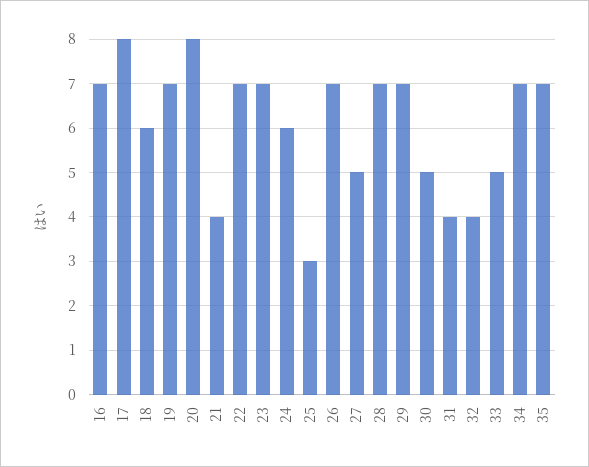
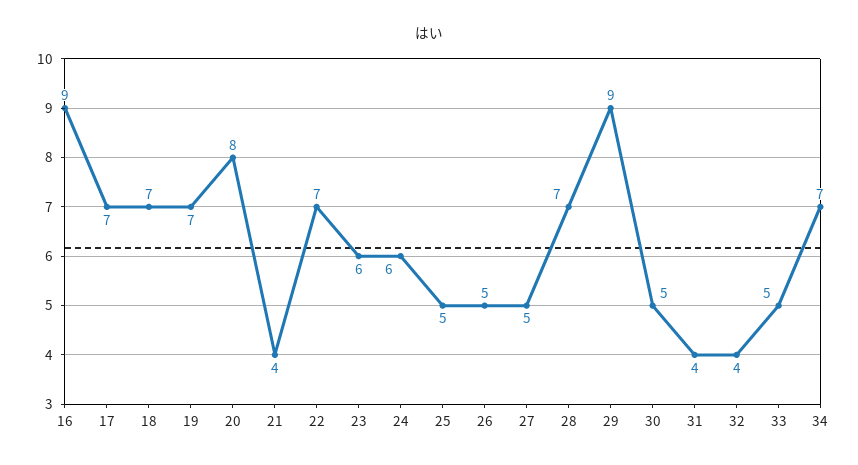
16: 7 -> 9
17: 8 -> 7
18: 6 -> 7
23: 7 -> 6
25: 3 -> 5
26: 7 -> 5
29: 7 -> 9
35: 7 -> none

